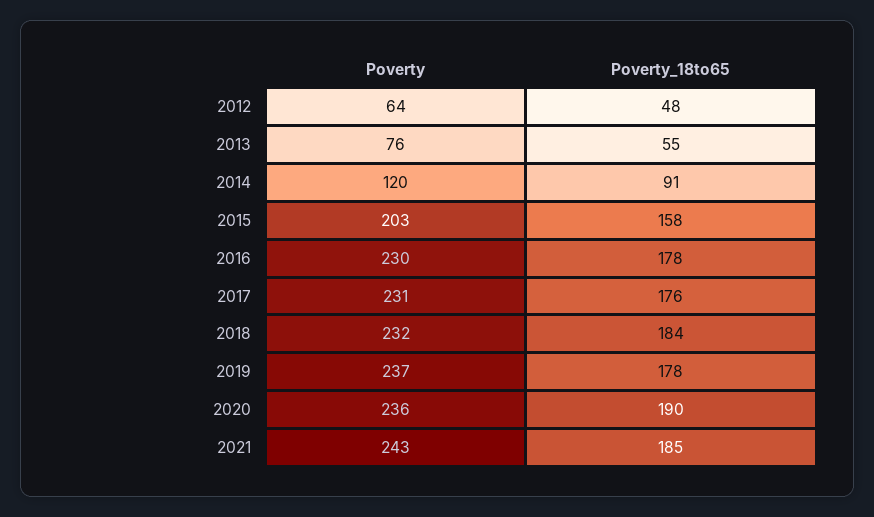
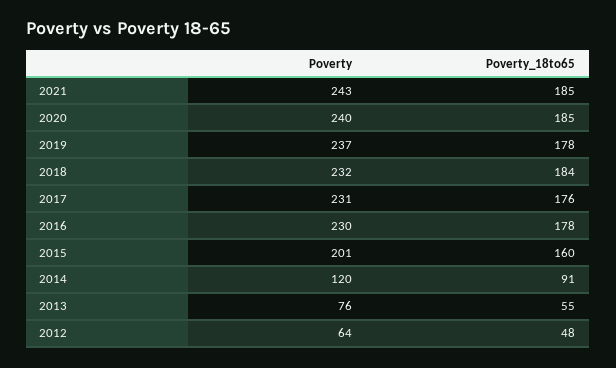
Poverty, 2015: 203 -> 201
Poverty_18to65, 2015: 158 -> 160
Poverty, 2020: 236 -> 240
Poverty_18to65, 2020: 190 -> 185

